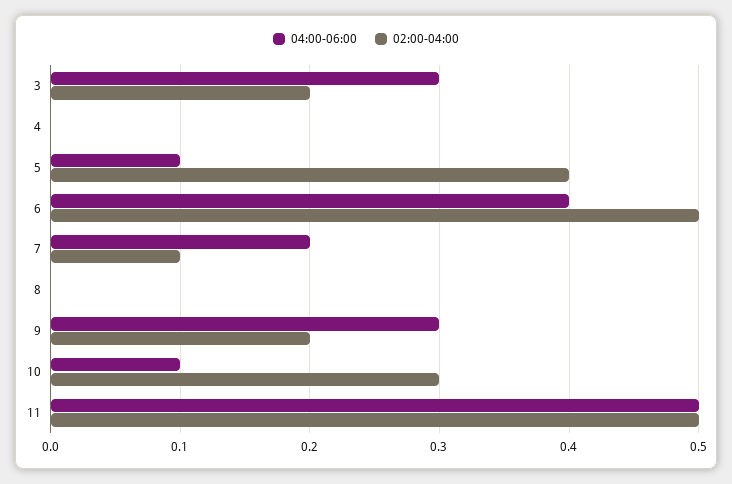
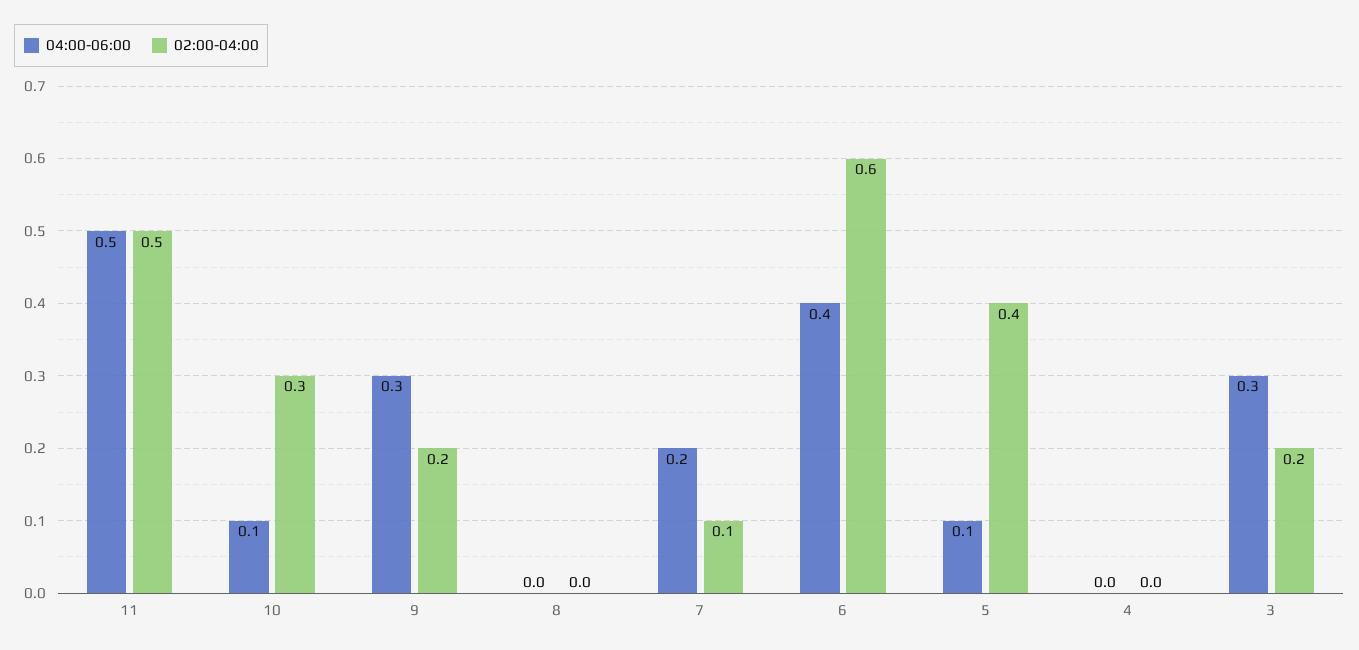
02:00-04:00, 6: 0.5 -> 0.6

